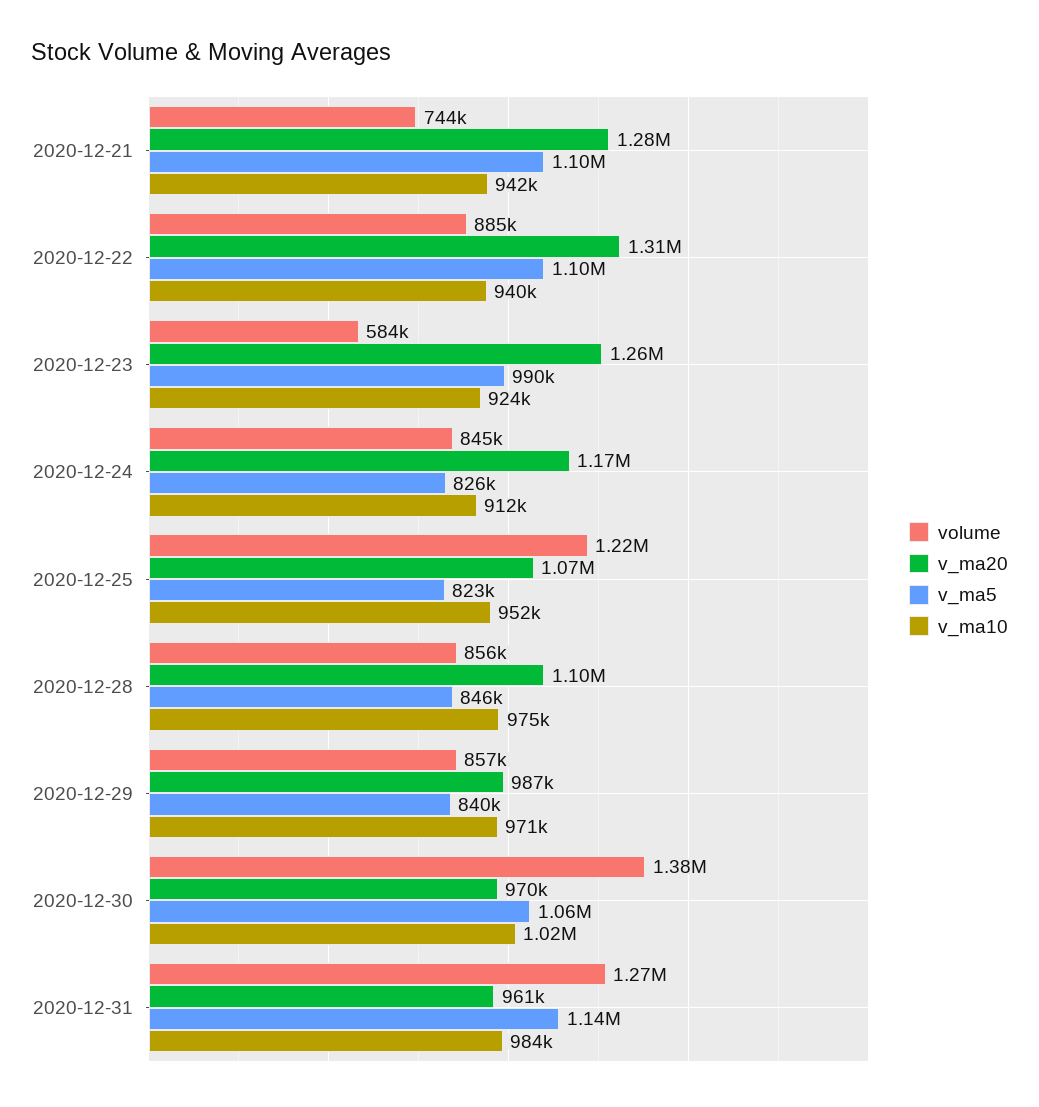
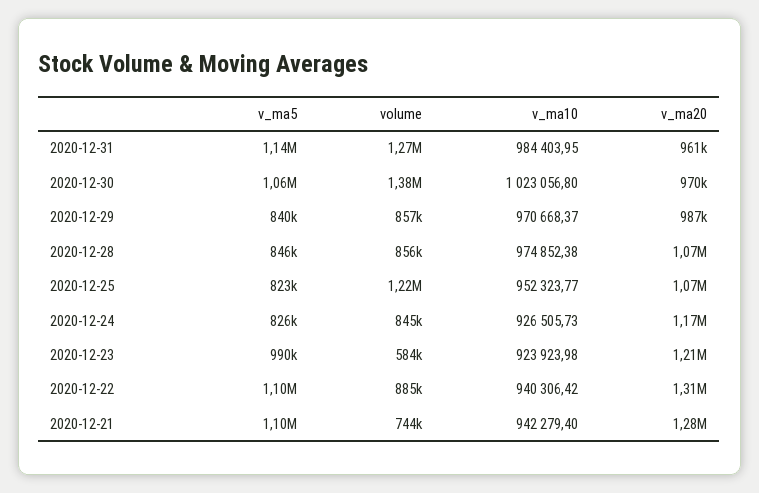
v_ma20, 2020-12-23: 1260000 -> 1210000
v_ma10, 2020-12-24: 912000 -> 926505.73
v_ma20, 2020-12-28: 1100000 -> 1070000

